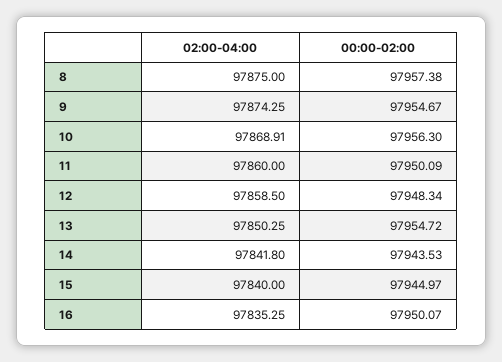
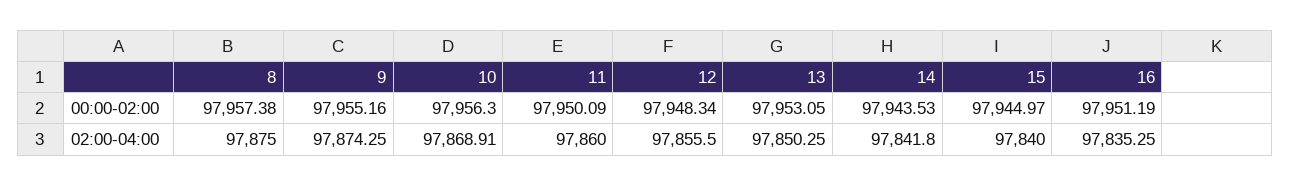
00:00-02:00, 9: 97954.67 -> 97955.16
02:00-04:00, 12: 97858.5 -> 97855.5
00:00-02:00, 13: 97954.72 -> 97953.05
00:00-02:00, 16: 97950.07 -> 97951.19

